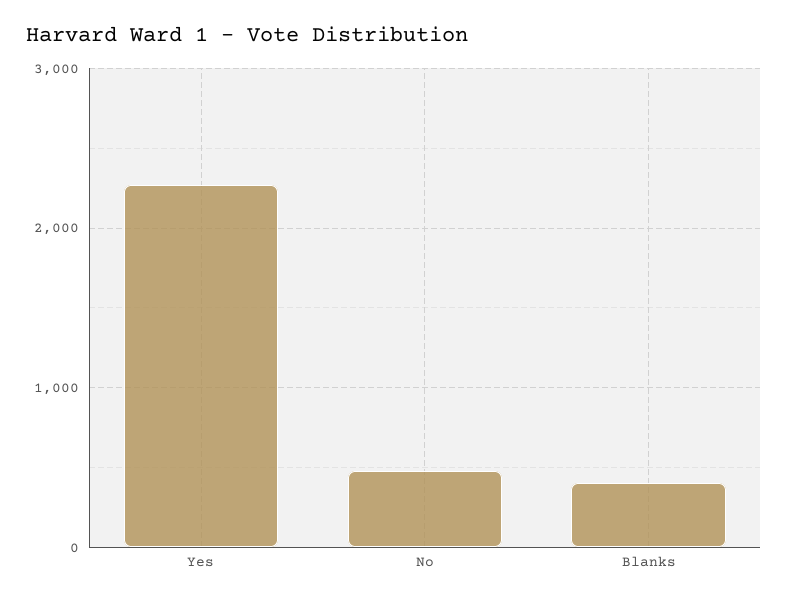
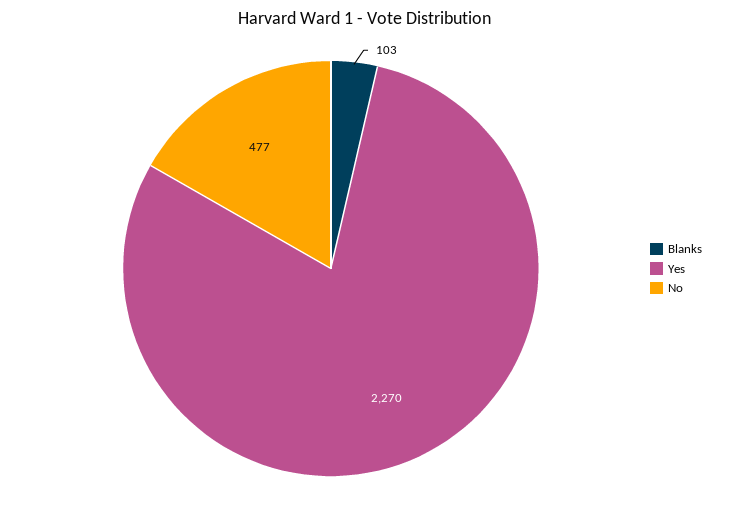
Blanks: 400 -> 103

